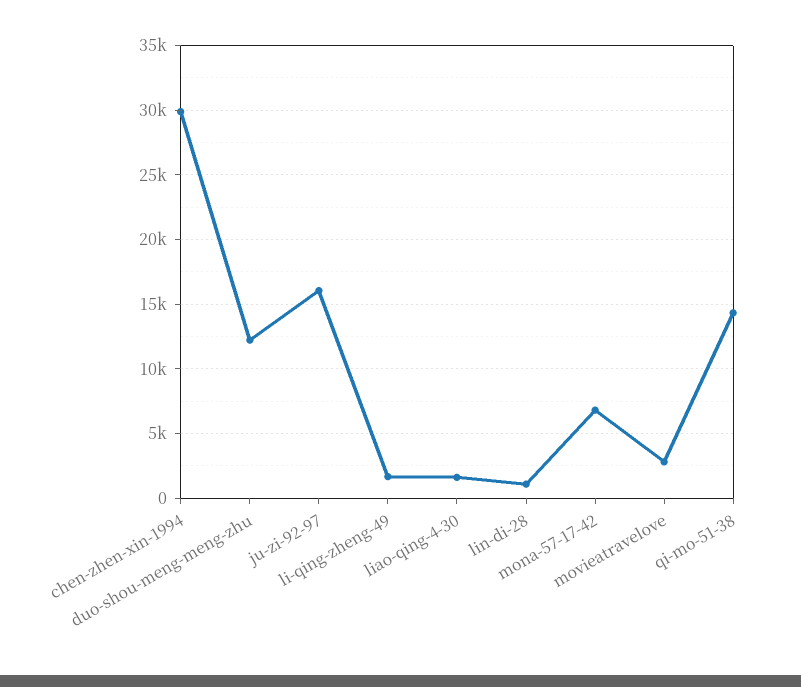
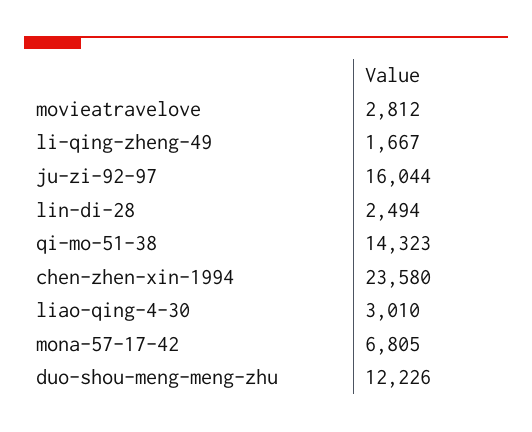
chen-zhen-xin-1994: 30000 -> 23580
liao-qing-4-30: 1500 -> 3010
lin-di-28: 1000 -> 2494

